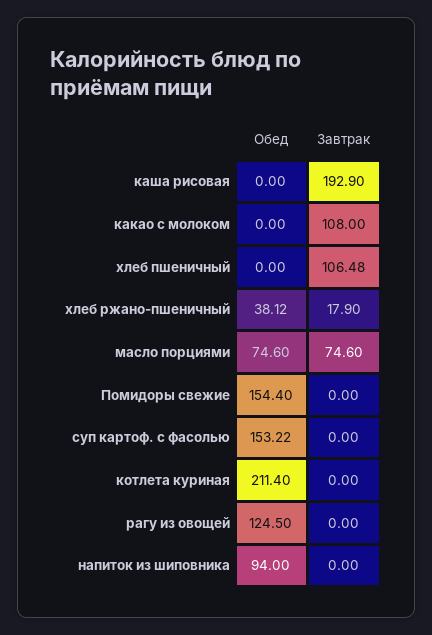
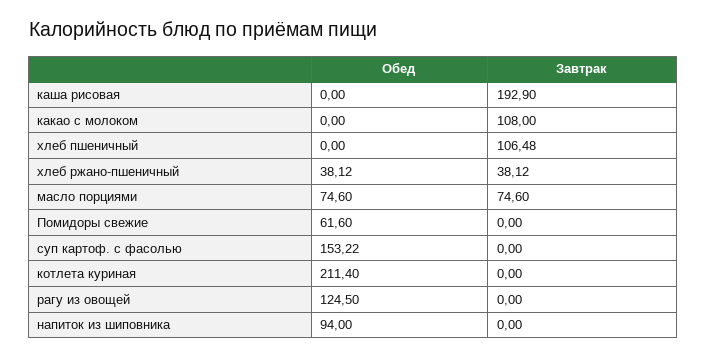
Завтрак, хлеб ржано-пшеничный: 17.9 -> 38.12
Обед, Помидоры свежие: 154.4 -> 61.6

